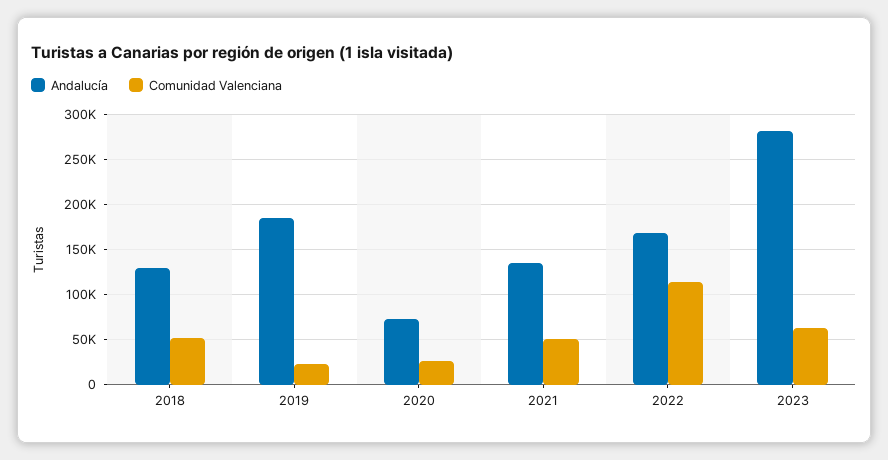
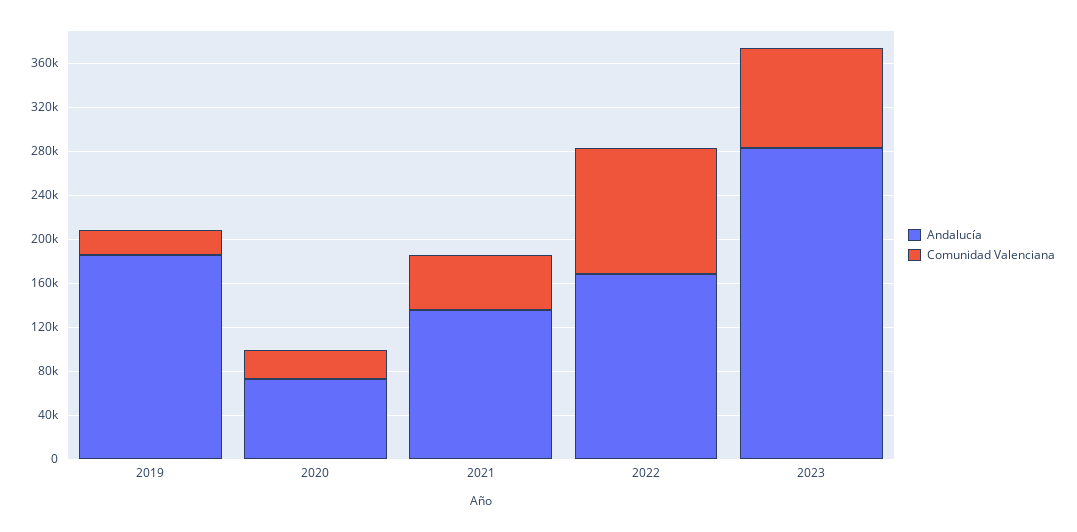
Andalucía, 2018: 130000 -> none
Comunidad Valenciana, 2018: 50000 -> none
Comunidad Valenciana, 2023: 60000 -> 90000

